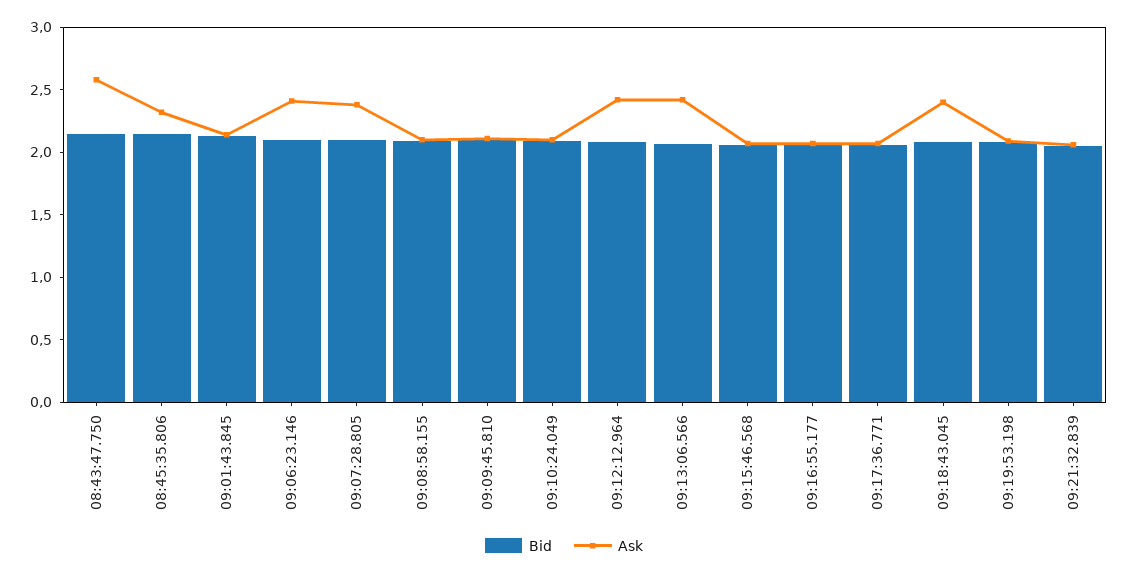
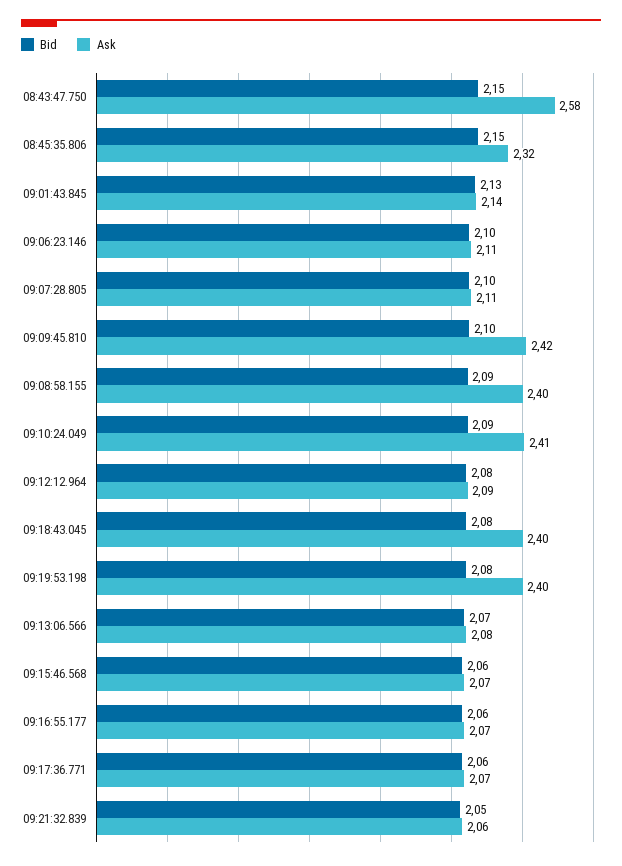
Ask, 09:06:23.146: 2.4 -> 2.11
Ask, 09:07:28.805: 2.4 -> 2.11
Ask, 09:08:58.155: 2.1 -> 2.4
Ask, 09:09:45.810: 2.1 -> 2.42
Ask, 09:10:24.049: 2.1 -> 2.41
Ask, 09:12:12.964: 2.4 -> 2.09
Ask, 09:13:06.566: 2.4 -> 2.08
Ask, 09:19:53.198: 2.1 -> 2.4

